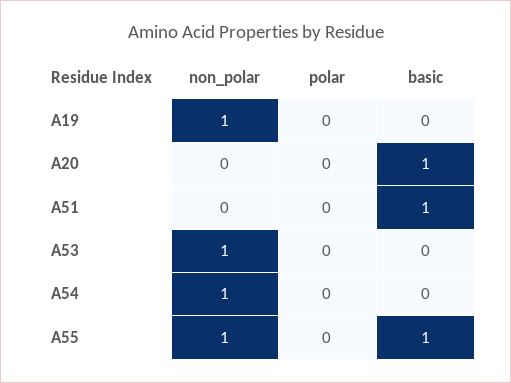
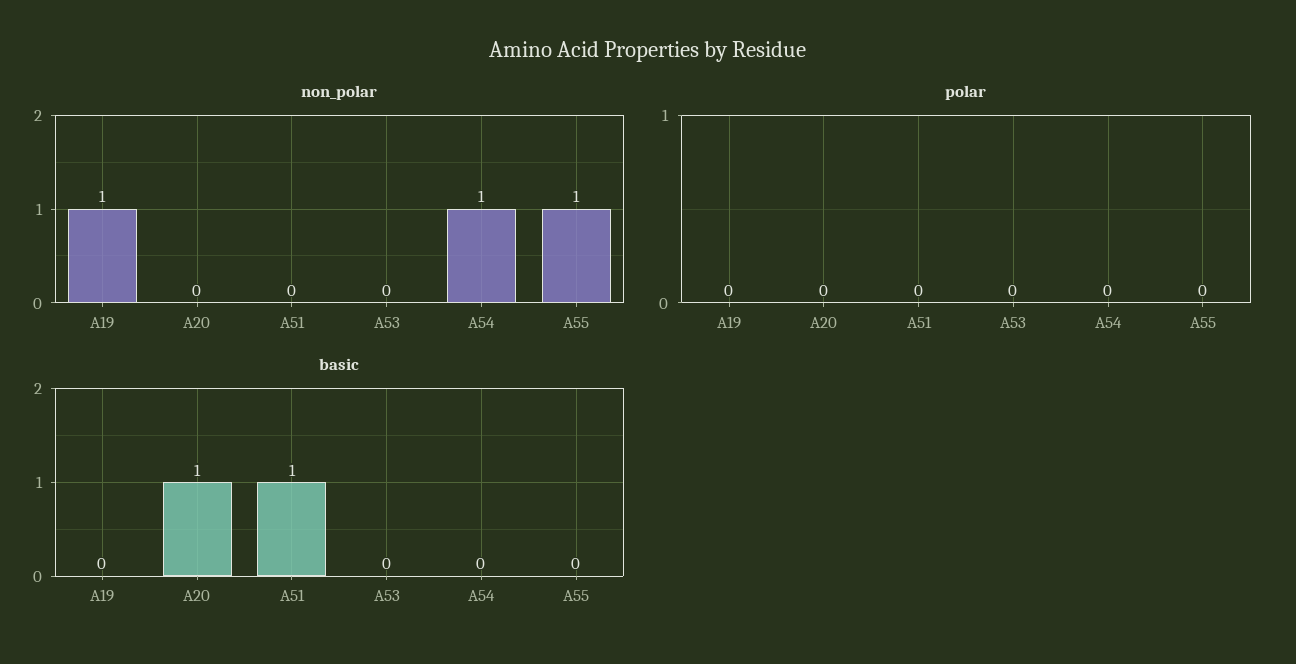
non_polar, A53: 1 -> 0
basic, A55: 1 -> 0

